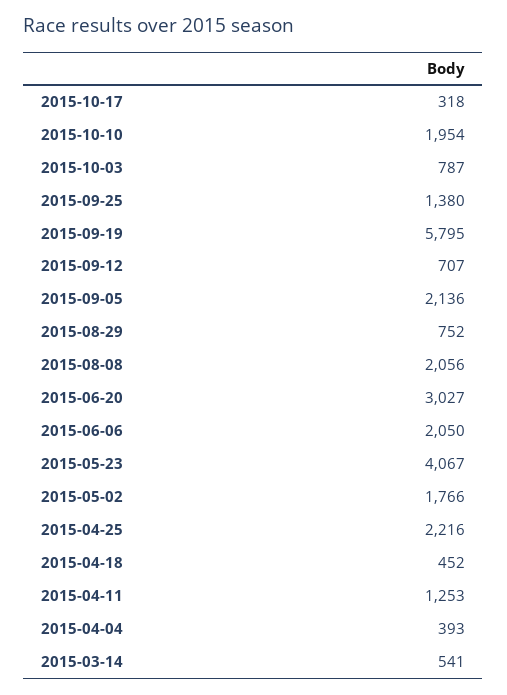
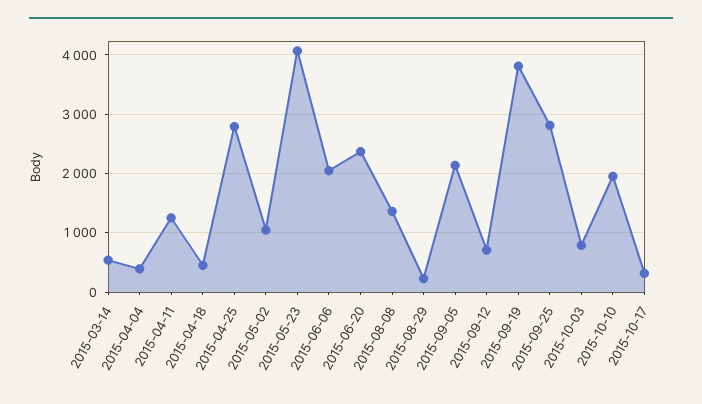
2015-09-25: 1380 -> 2800
2015-09-19: 5795 -> 3800
2015-08-29: 752 -> 200
2015-08-08: 2056 -> 1400
2015-06-20: 3027 -> 2400
2015-05-02: 1766 -> 1000
2015-04-25: 2216 -> 2800

